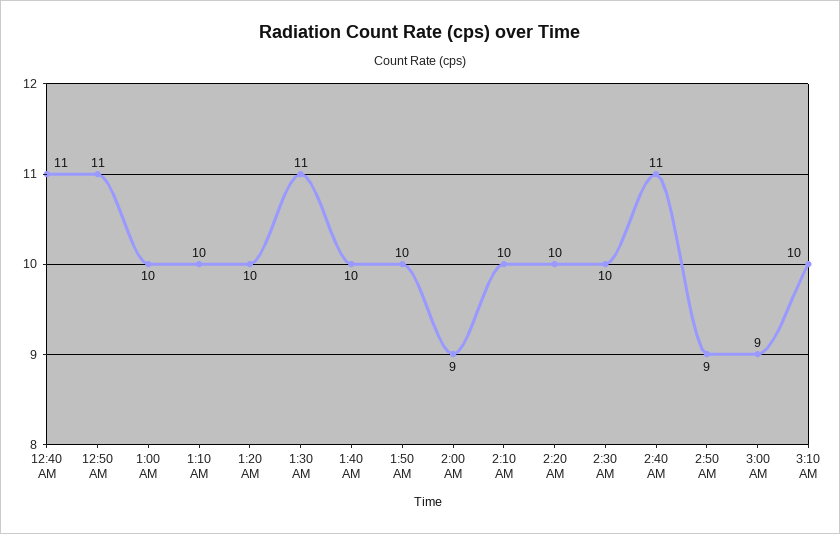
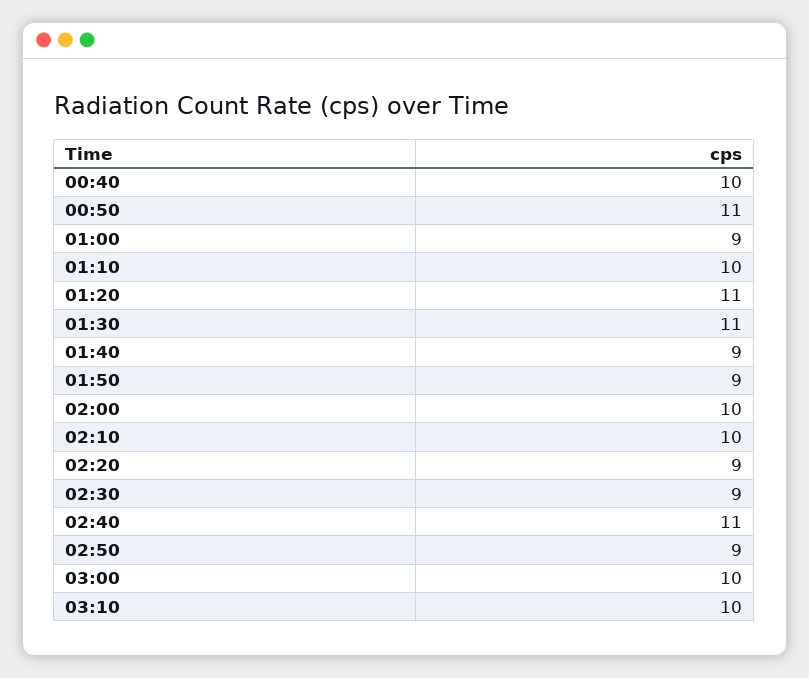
12:40 AM: 11 -> 10
1:00 AM: 10 -> 9
1:20 AM: 10 -> 11
1:40 AM: 10 -> 9
1:50 AM: 10 -> 9
2:00 AM: 9 -> 10
2:20 AM: 10 -> 9
2:30 AM: 10 -> 9
3:00 AM: 9 -> 10

